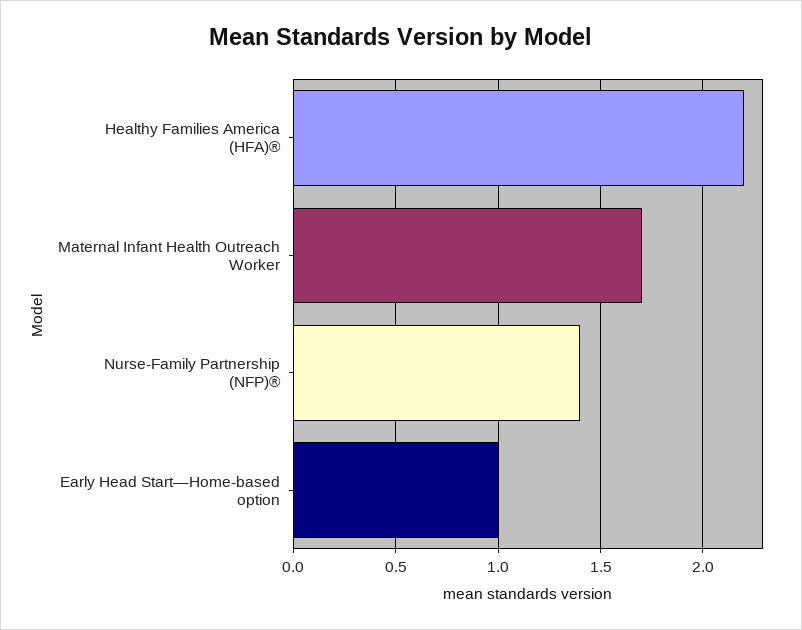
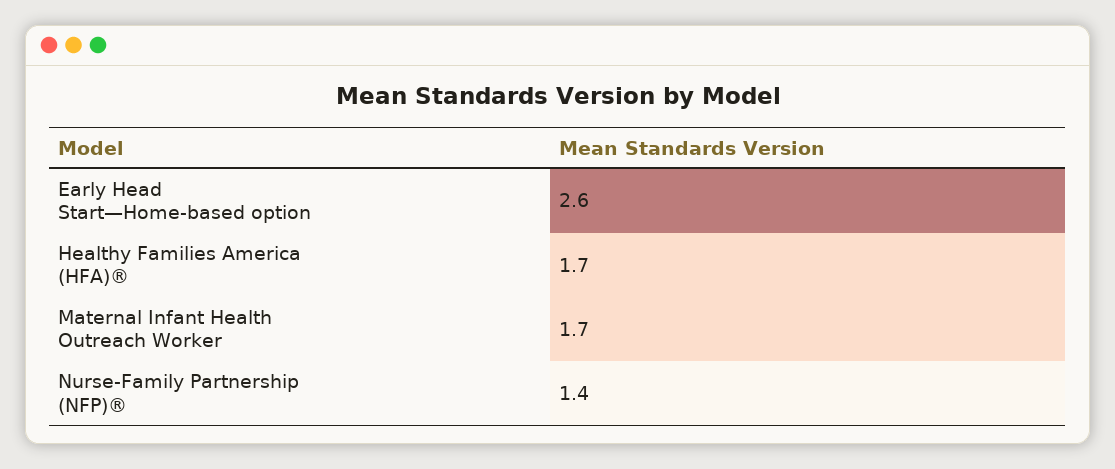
Healthy Families America (HFA)®: 2.2 -> 1.7
Early Head Start—Home-based option: 1 -> 2.6

